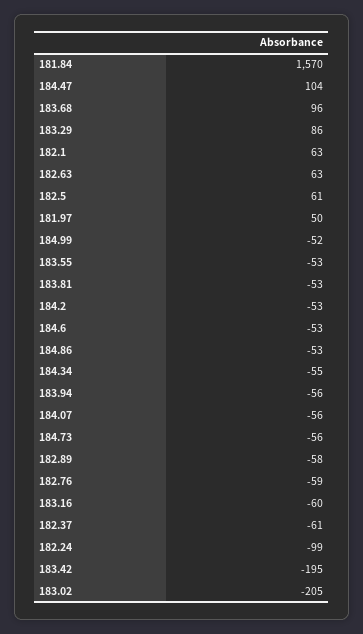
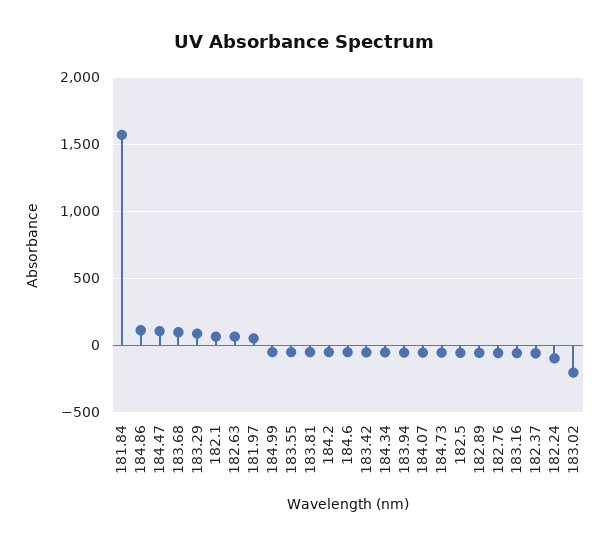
182.5: 61 -> -50
184.86: -53 -> 100
183.42: -195 -> -50

